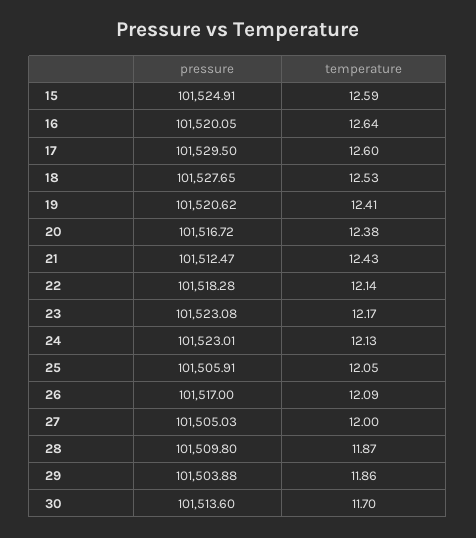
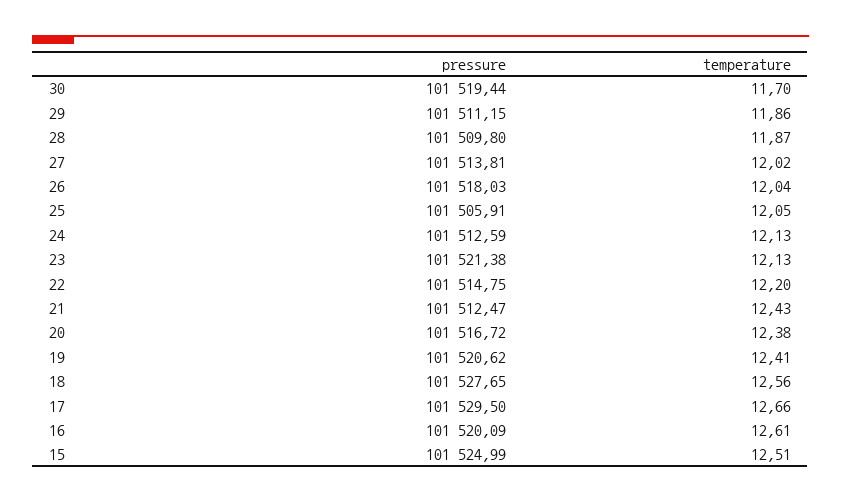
pressure, 15: 101524.91 -> 101524.99
temperature, 15: 12.59 -> 12.51
pressure, 16: 101520.05 -> 101520.09
temperature, 16: 12.64 -> 12.61
temperature, 17: 12.6 -> 12.66
temperature, 18: 12.53 -> 12.56
pressure, 22: 101518.28 -> 101514.75
temperature, 22: 12.14 -> 12.2
pressure, 23: 101523.08 -> 101521.38
temperature, 23: 12.17 -> 12.13
pressure, 24: 101523.01 -> 101512.59
pressure, 26: 101517 -> 101518.03
temperature, 26: 12.09 -> 12.04
pressure, 27: 101505.03 -> 101513.81
temperature, 27: 12 -> 12.02
pressure, 29: 101503.88 -> 101511.15
pressure, 30: 101513.6 -> 101519.44

